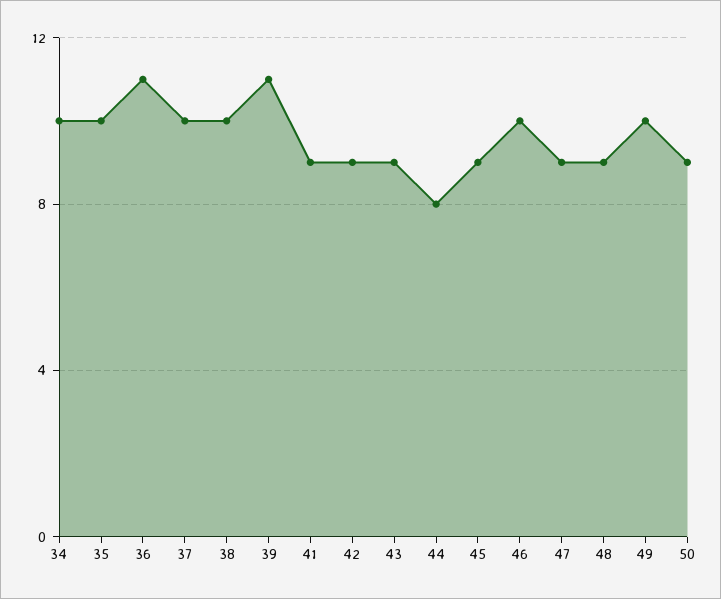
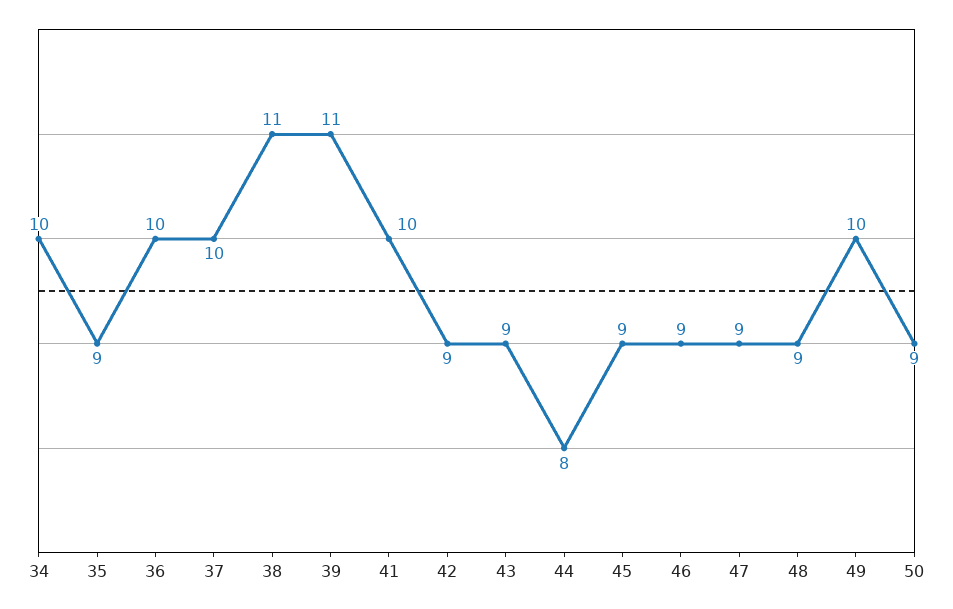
35: 10 -> 9
36: 11 -> 10
38: 10 -> 11
41: 9 -> 10
46: 10 -> 9

